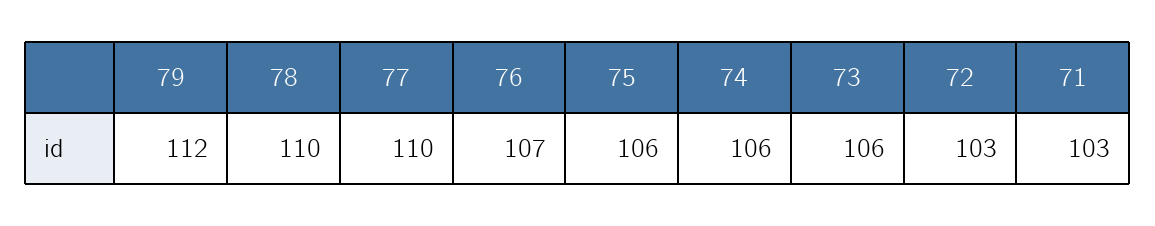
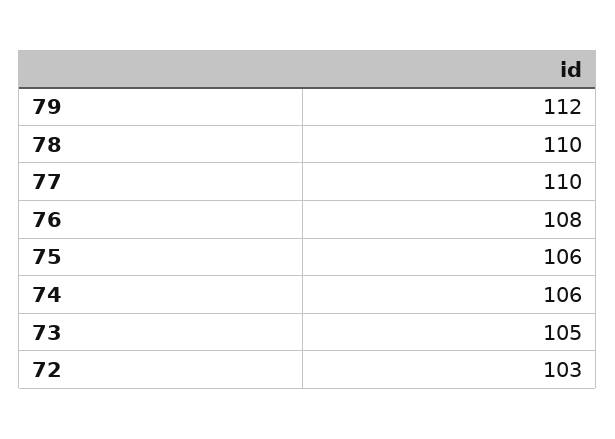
76: 107 -> 108
73: 106 -> 105
71: 103 -> none

